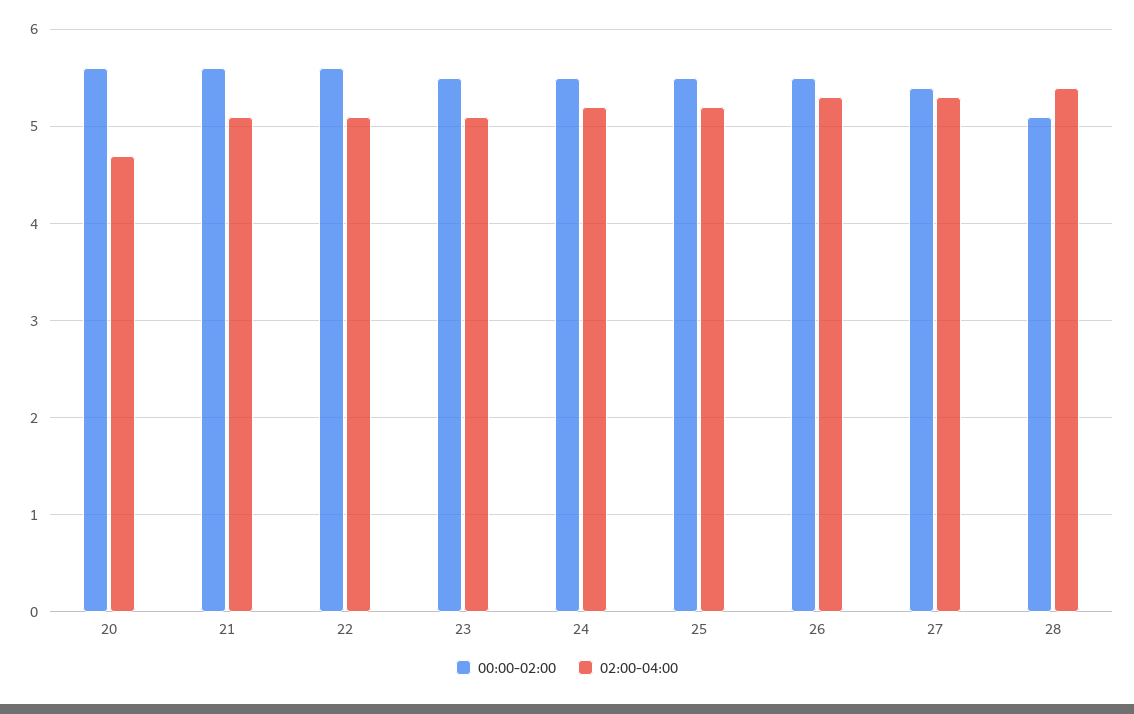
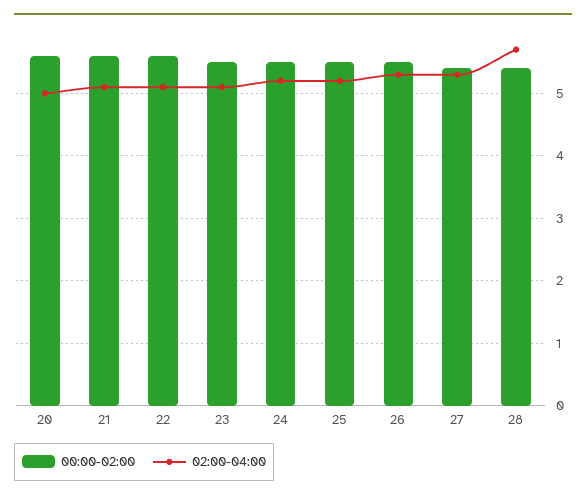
02:00-04:00, 20: 4.7 -> 5
00:00-02:00, 28: 5.1 -> 5.4
02:00-04:00, 28: 5.4 -> 5.7

